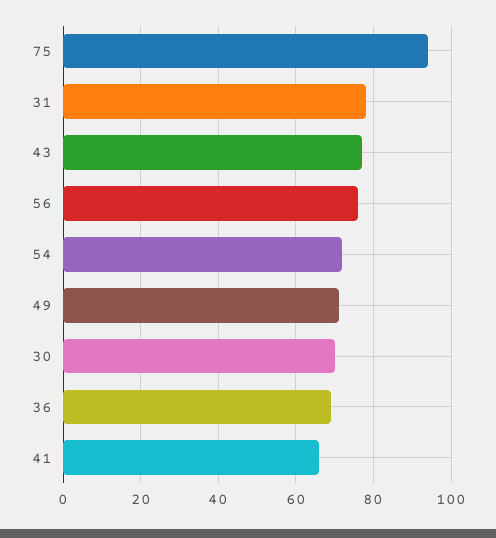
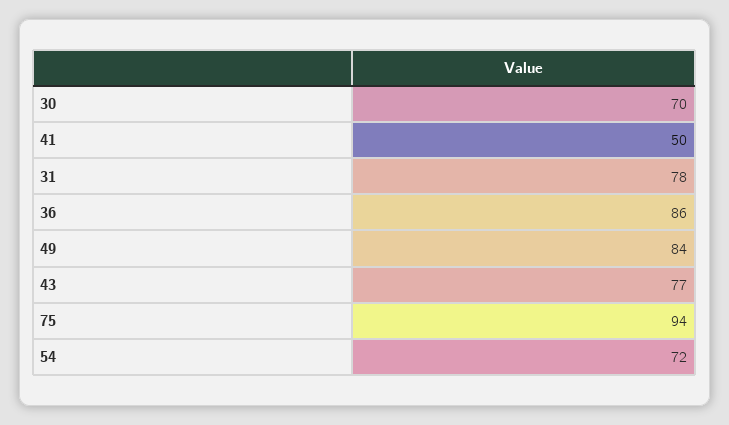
56: 75 -> none
49: 70 -> 84
36: 70 -> 86
41: 65 -> 50

